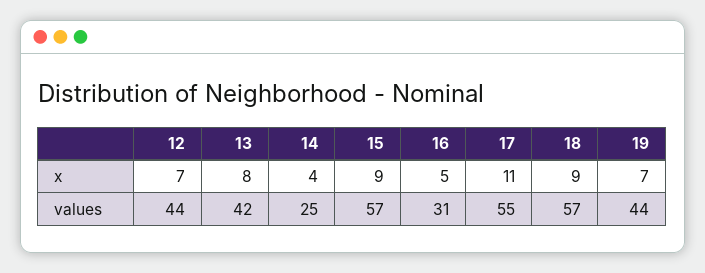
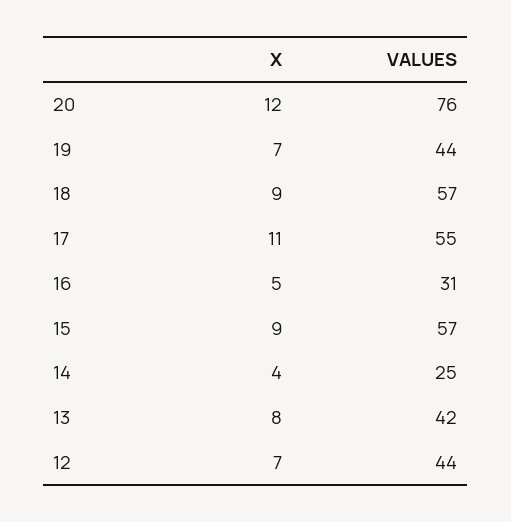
20, x: none -> 12
20, values: none -> 76

